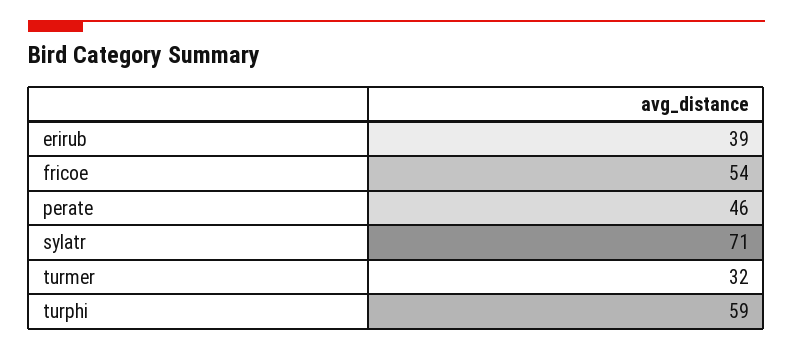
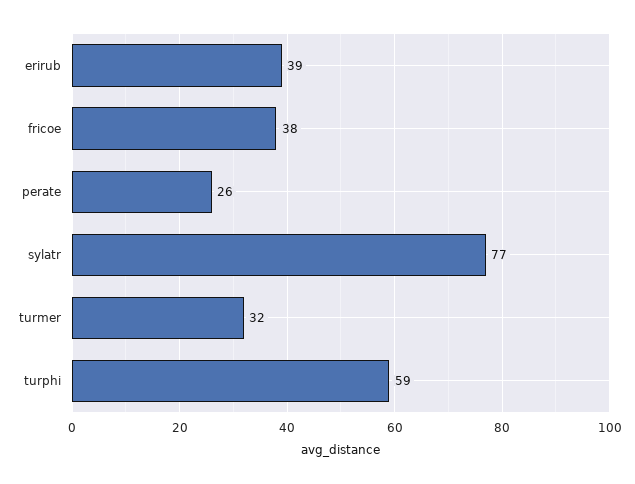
fricoe: 54 -> 38
perate: 46 -> 26
sylatr: 71 -> 77

